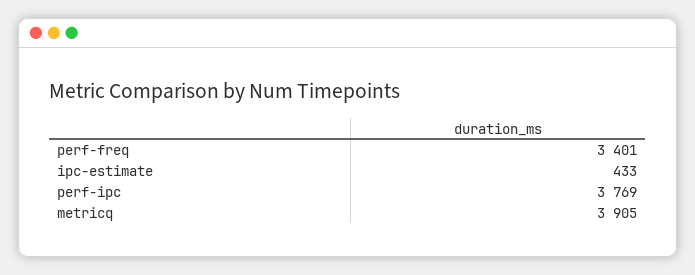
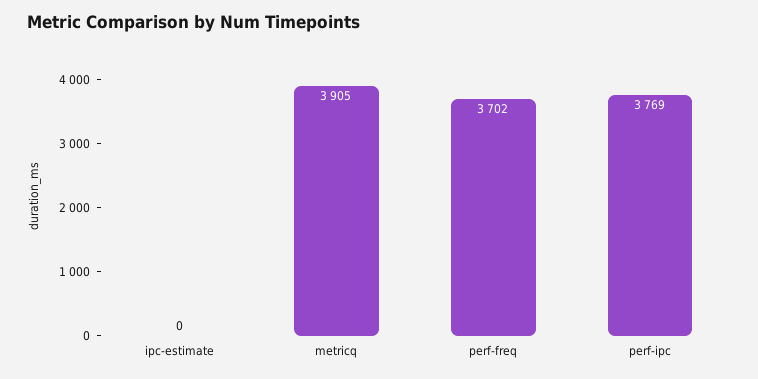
perf-freq: 3401 -> 3702
ipc-estimate: 433 -> 0

